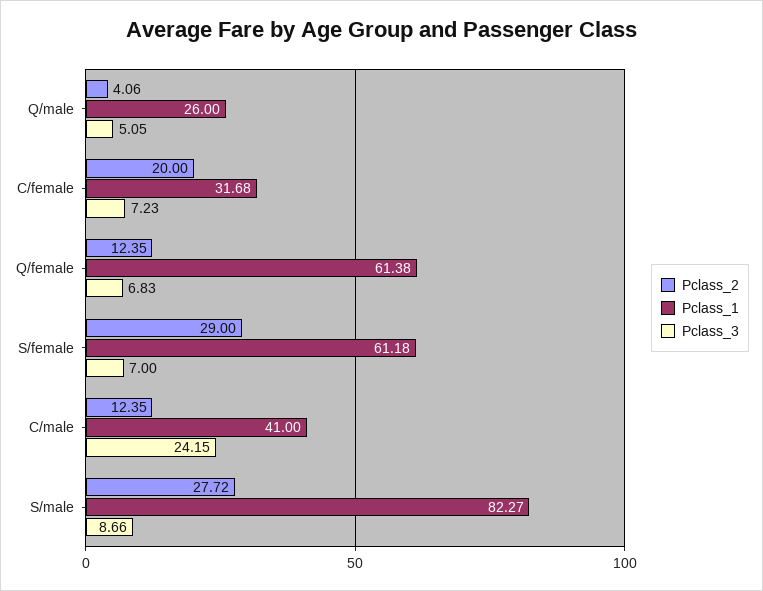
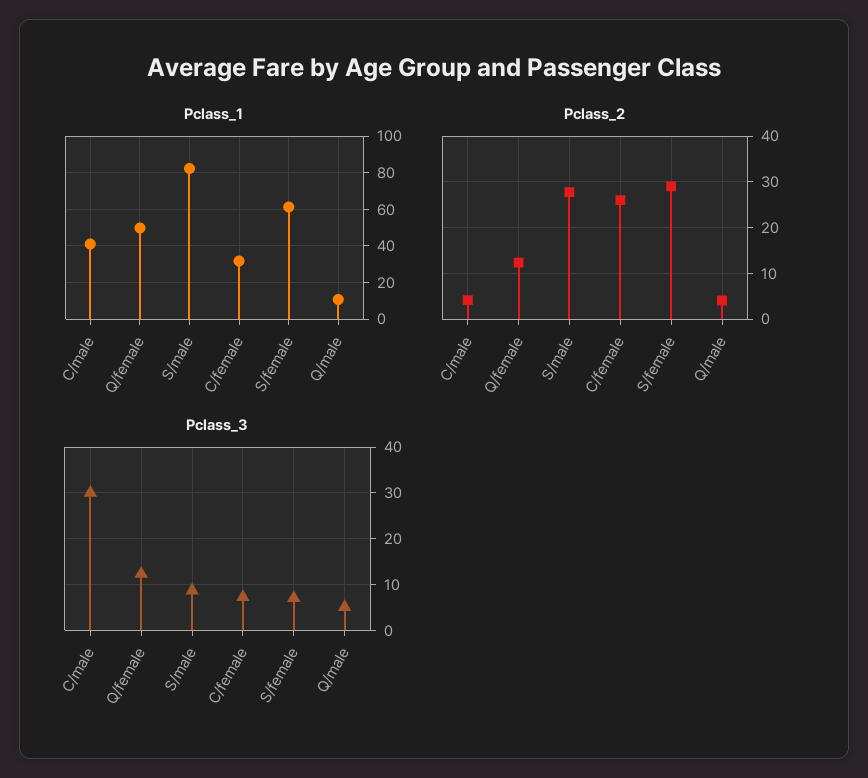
Pclass_1, Q/male: 26 -> 10
Pclass_2, C/female: 20 -> 26
Pclass_1, Q/female: 61.38 -> 50
Pclass_3, Q/female: 6.83 -> 12
Pclass_2, C/male: 12.35 -> 4
Pclass_3, C/male: 24.15 -> 30

